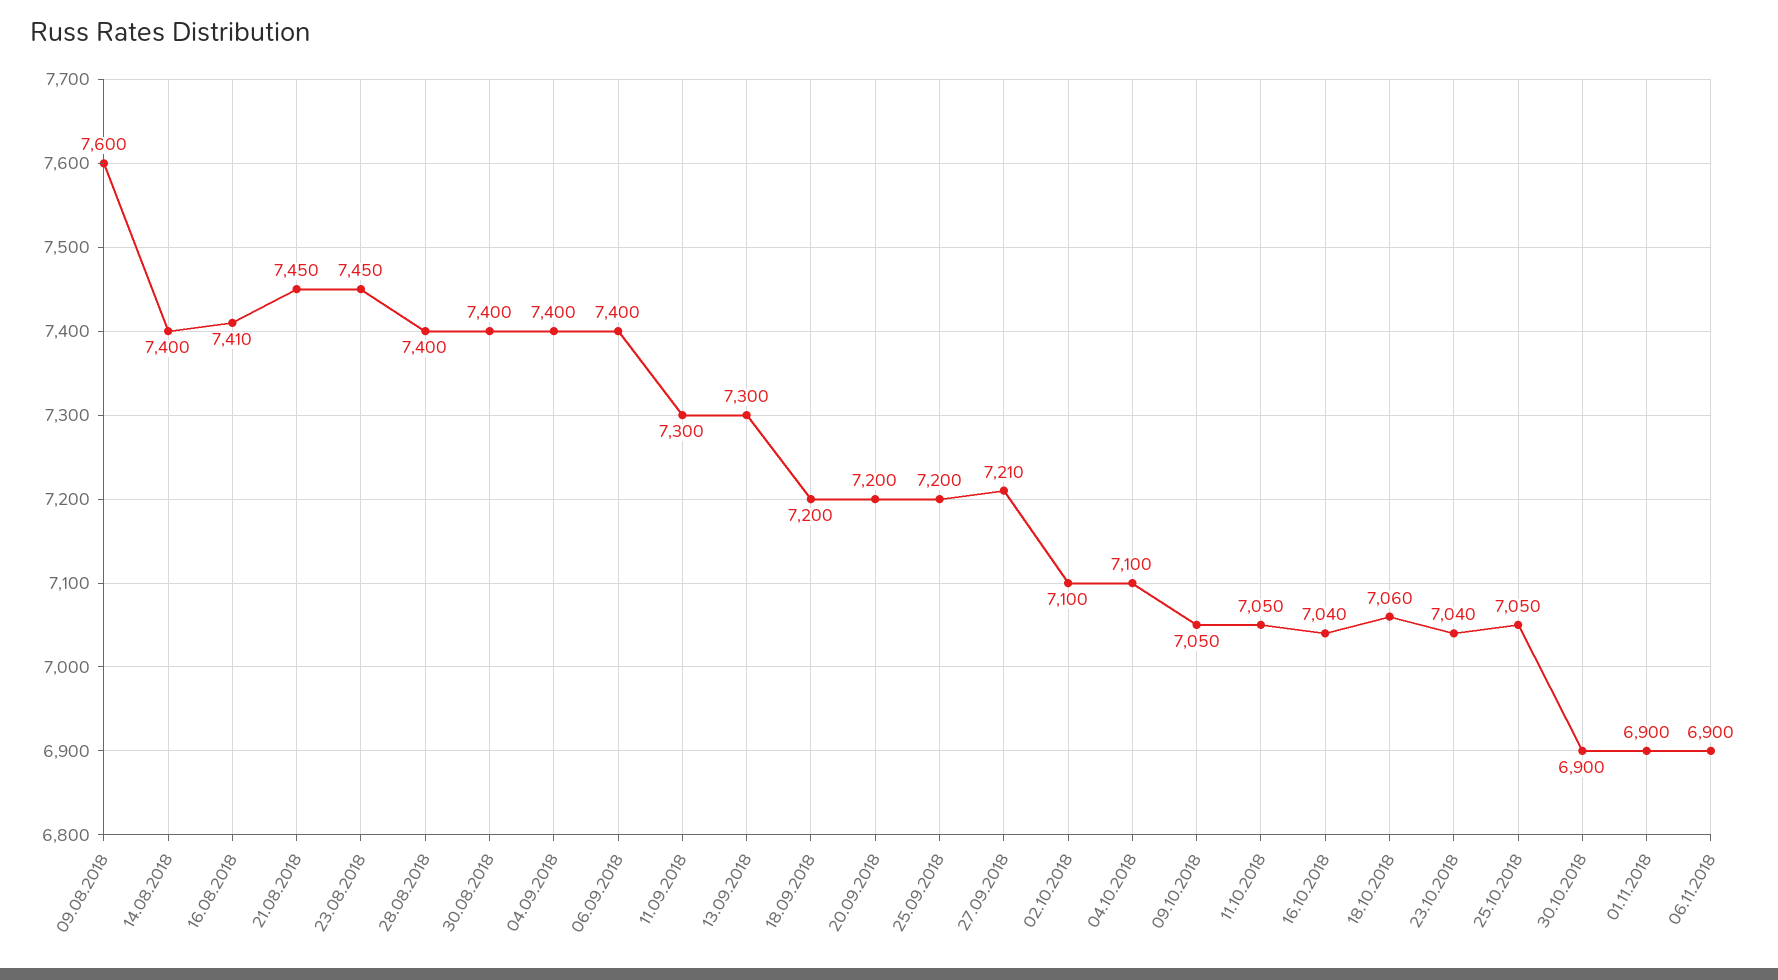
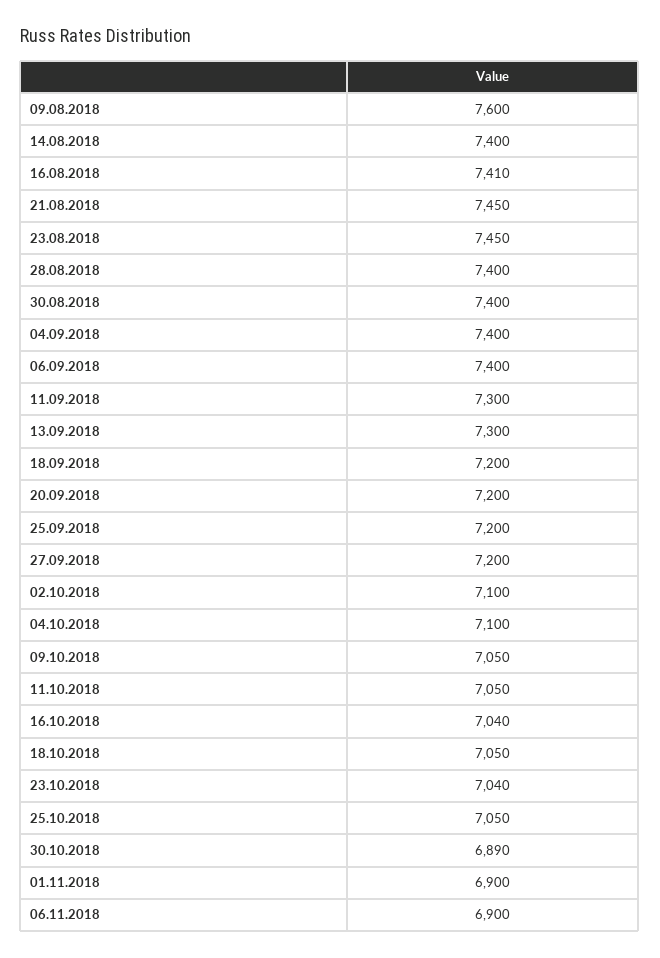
27.09.2018: 7210 -> 7200
18.10.2018: 7060 -> 7050
30.10.2018: 6900 -> 6890

